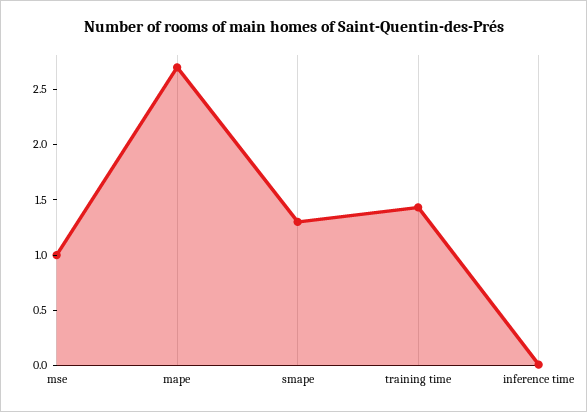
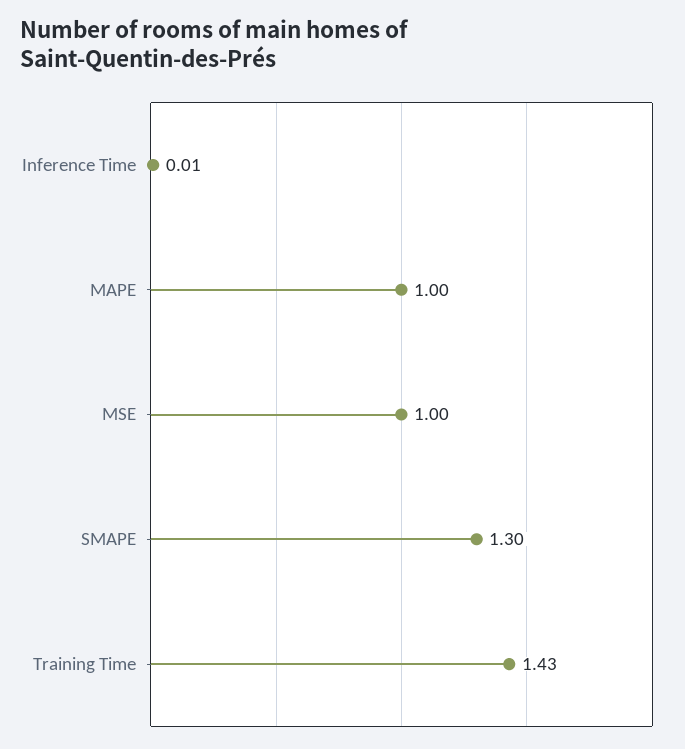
mape: 2.7 -> 1

